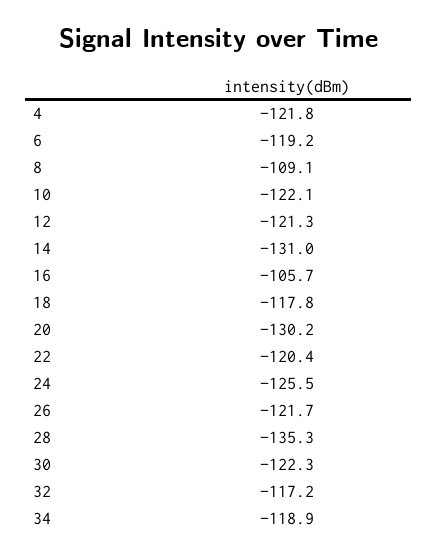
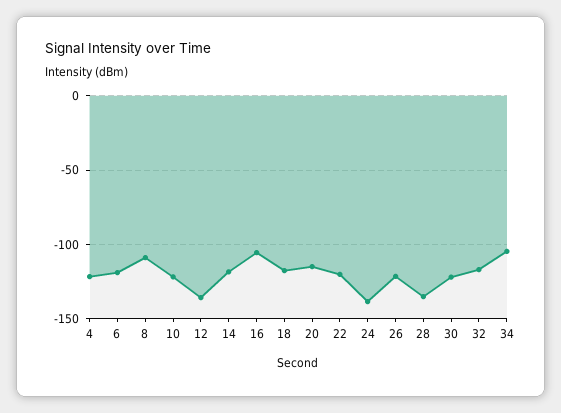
12: -121.3 -> -135
14: -131 -> -120
20: -130.2 -> -115
24: -125.5 -> -140
34: -118.9 -> -105

